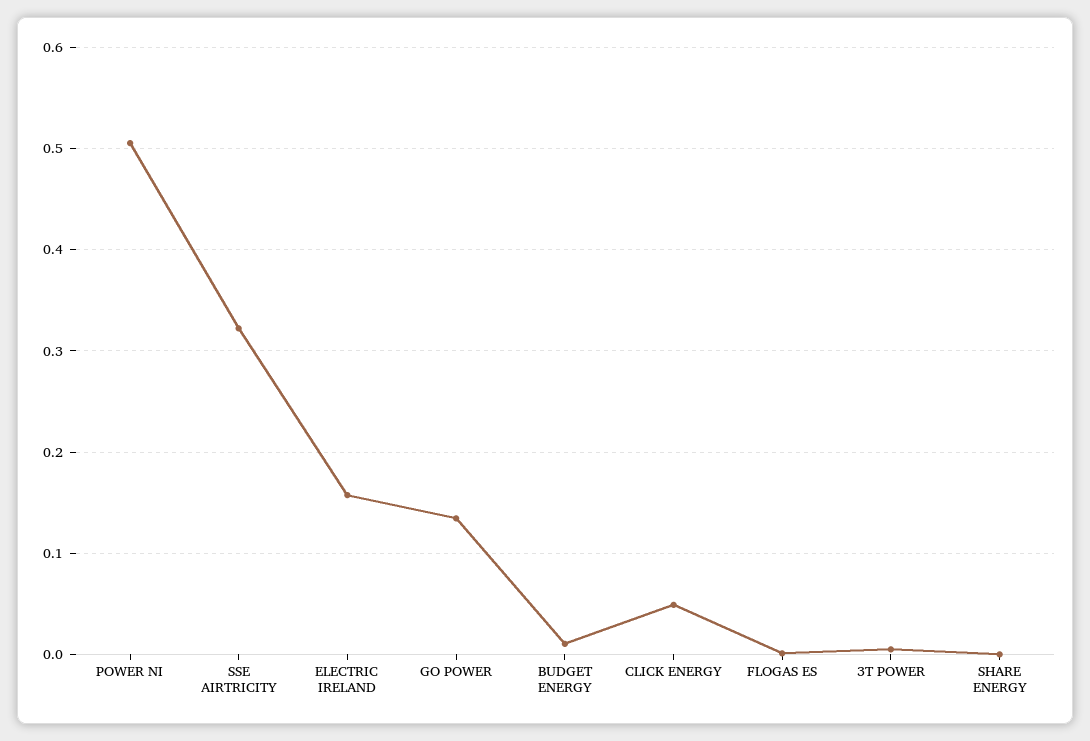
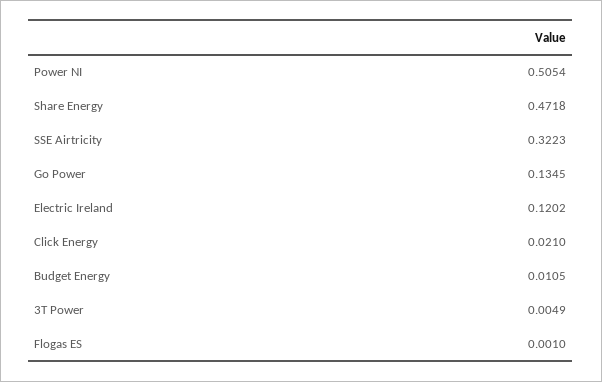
ELECTRIC IRELAND: 0.16 -> 0.1202
CLICK ENERGY: 0.05 -> 0.021
SHARE ENERGY: 0 -> 0.4718

